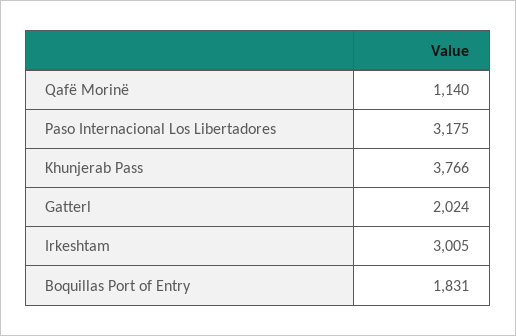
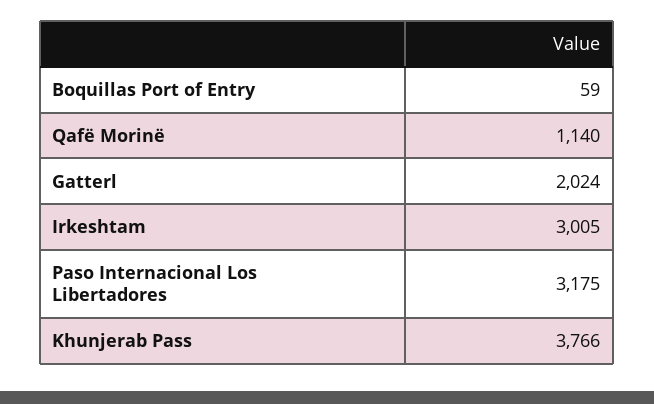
Boquillas Port of Entry: 1831 -> 59

